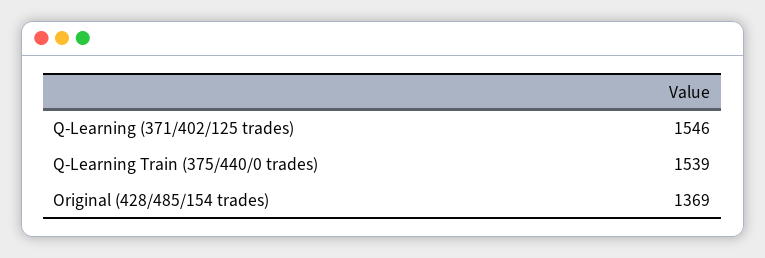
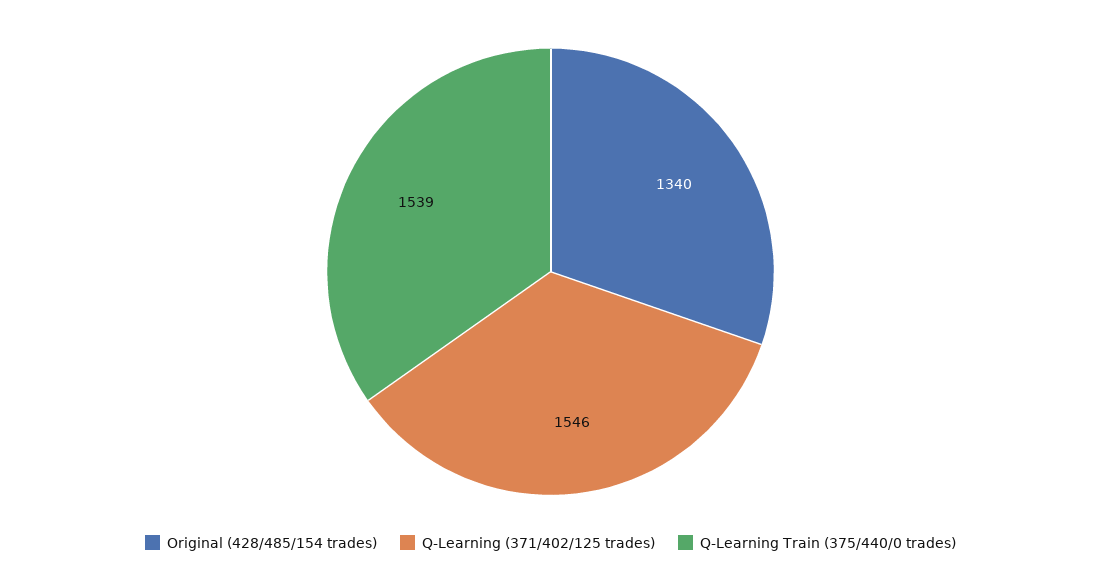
Original (428/485/154 trades): 1369 -> 1340

